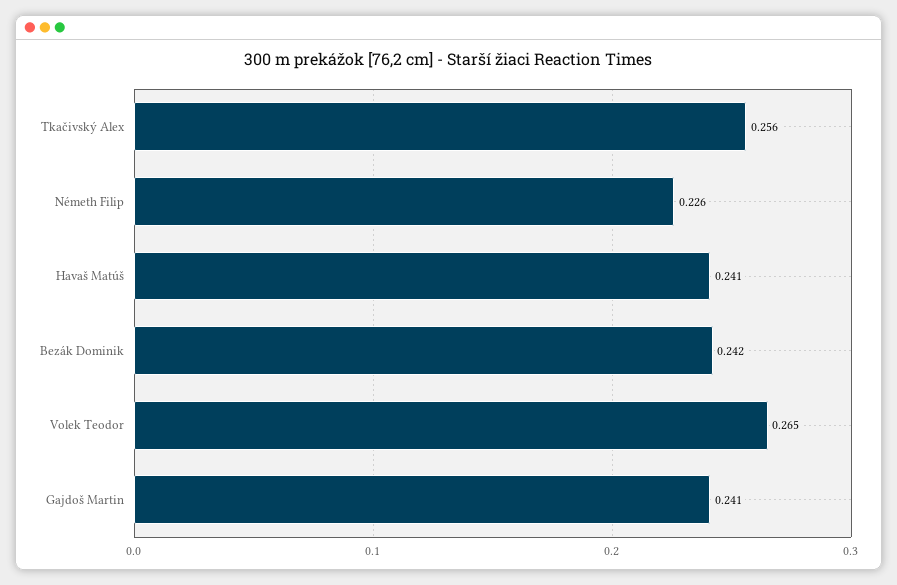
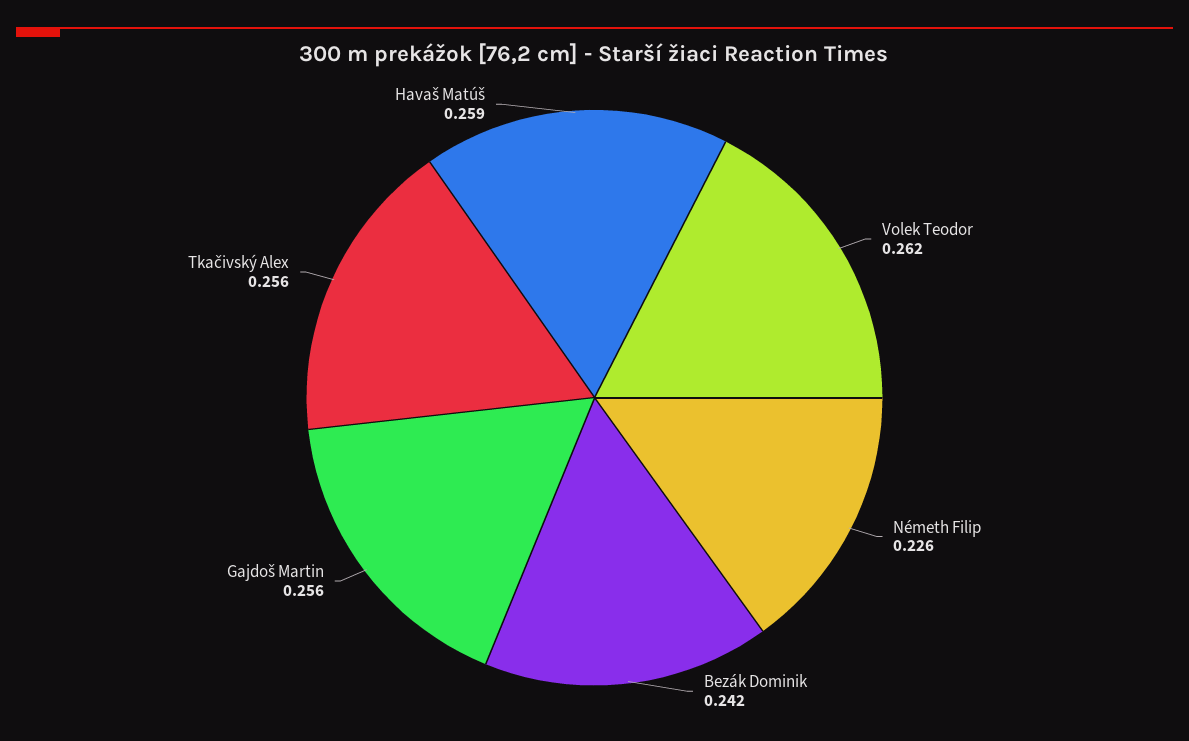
Havaš Matúš: 0.241 -> 0.259
Volek Teodor: 0.265 -> 0.262
Gajdoš Martin: 0.241 -> 0.256

